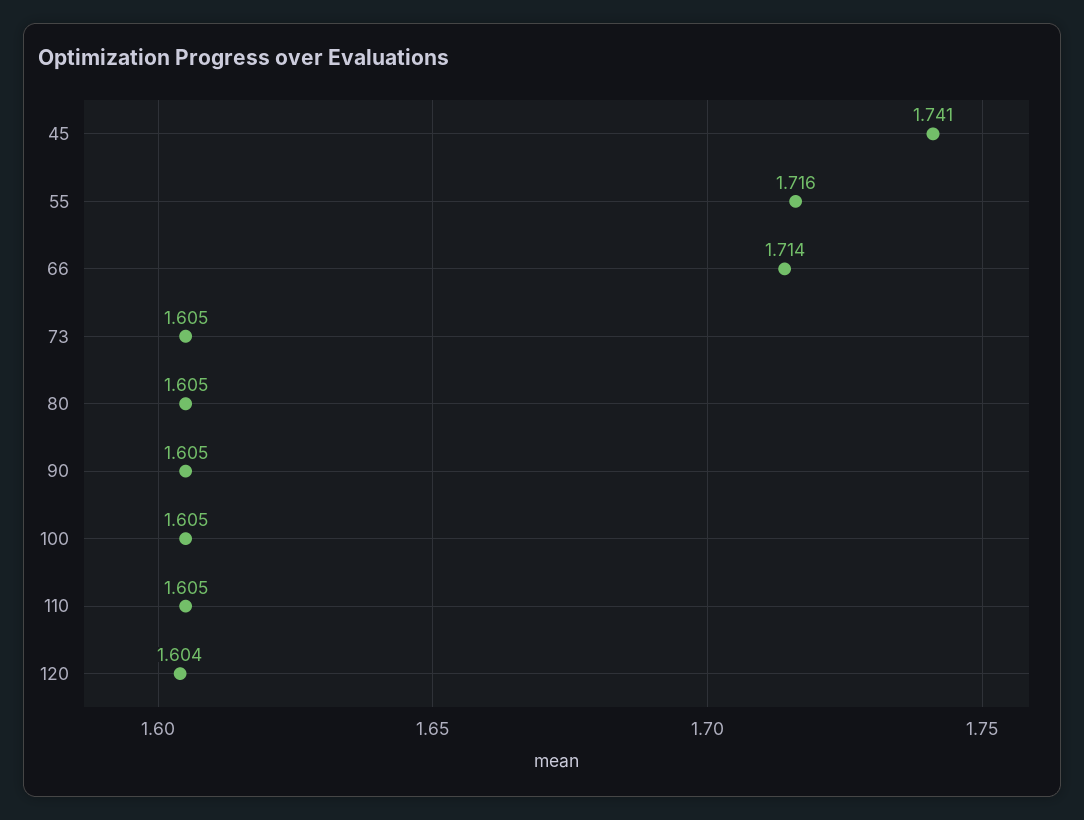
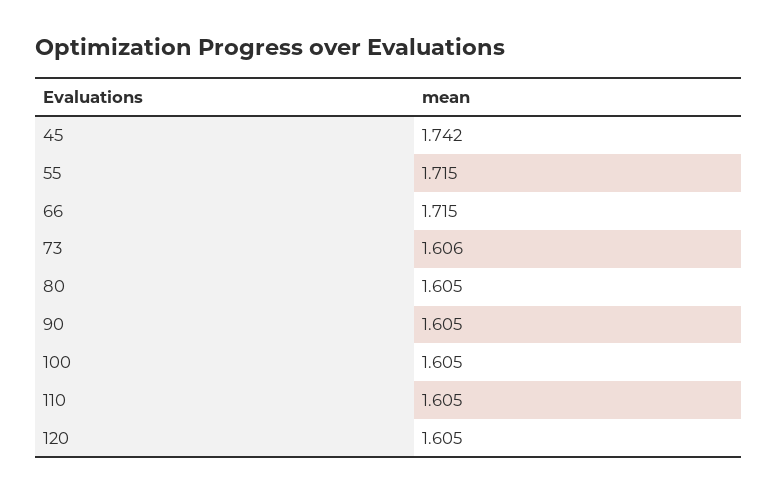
45: 1.741 -> 1.742
55: 1.716 -> 1.715
66: 1.714 -> 1.715
73: 1.605 -> 1.606
120: 1.604 -> 1.605

